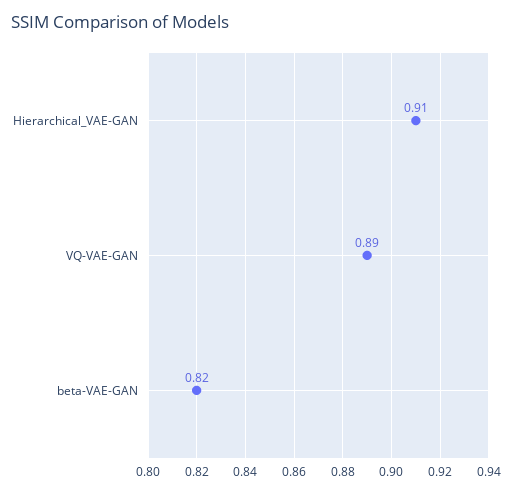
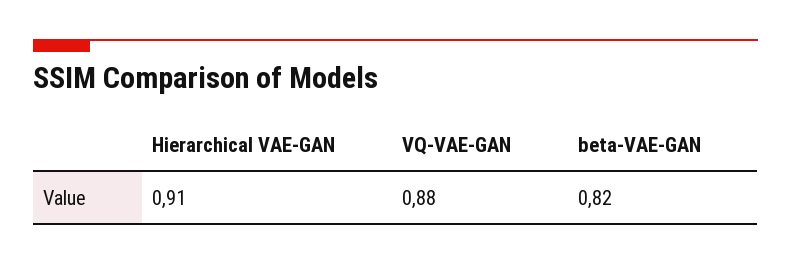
VQ-VAE-GAN: 0.89 -> 0.88

